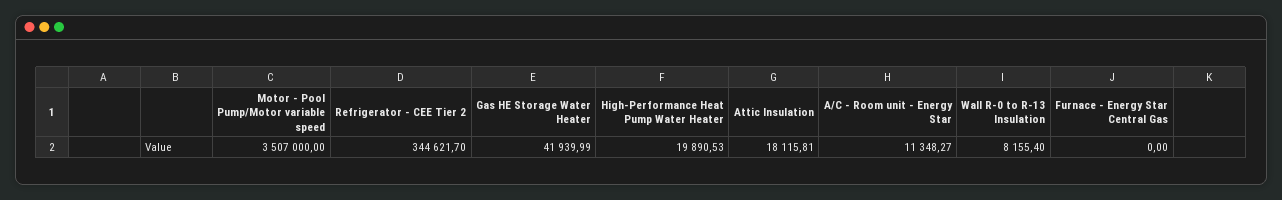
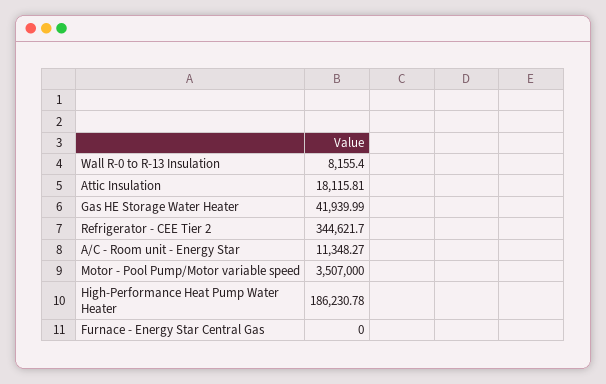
High-Performance Heat Pump Water Heater: 19890.53 -> 186230.78

